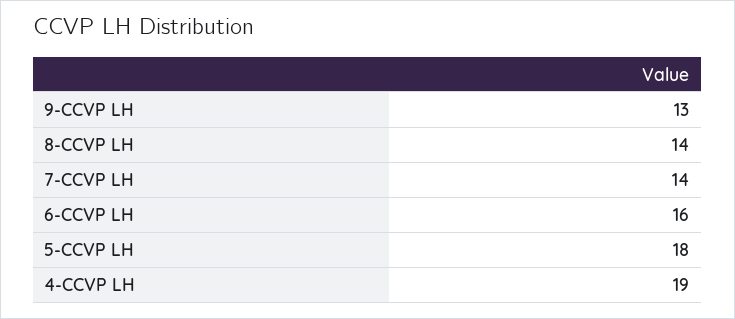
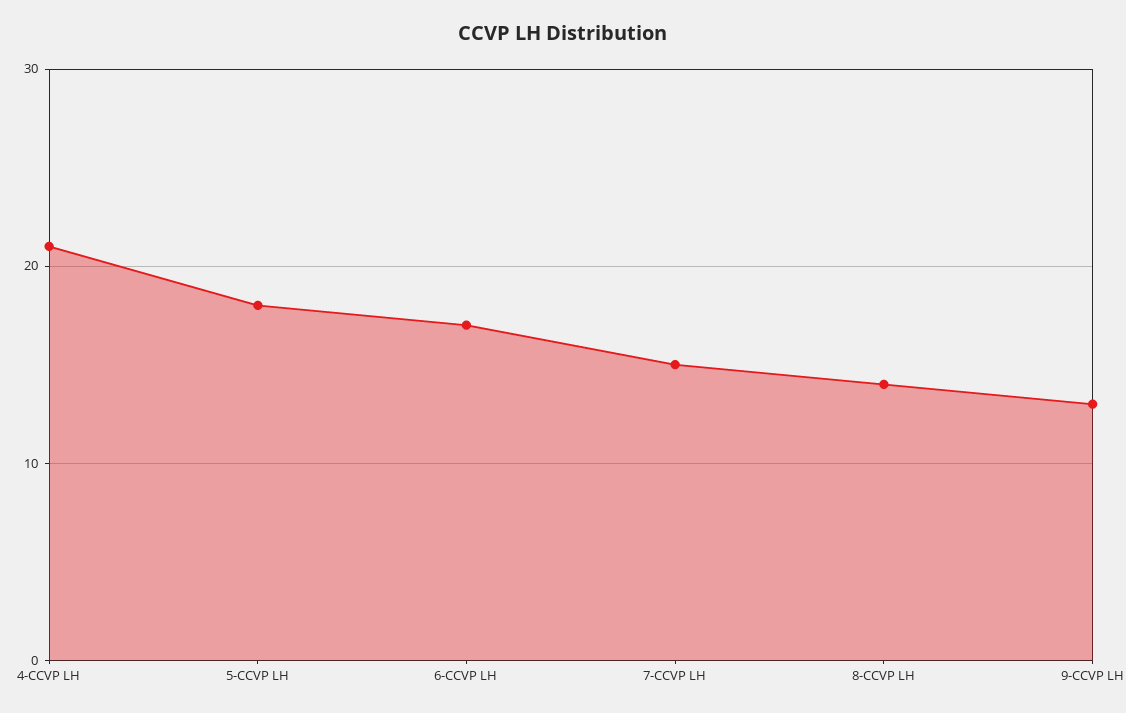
7-CCVP LH: 14 -> 15
6-CCVP LH: 16 -> 17
4-CCVP LH: 19 -> 21

